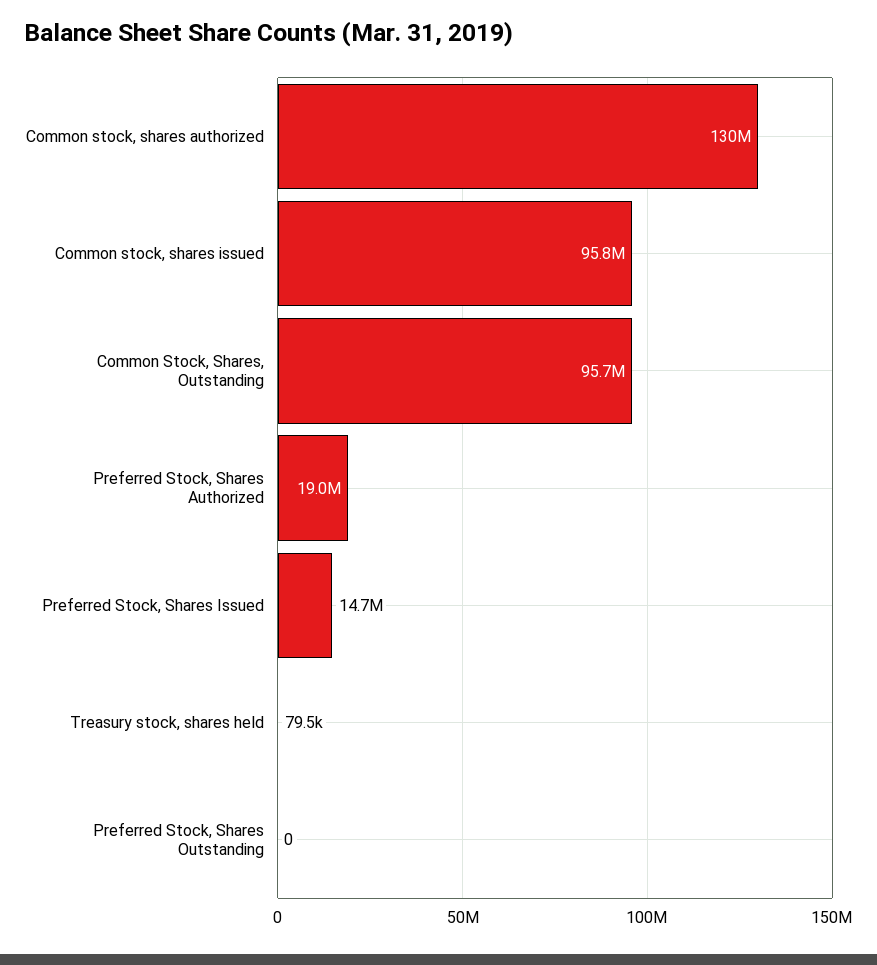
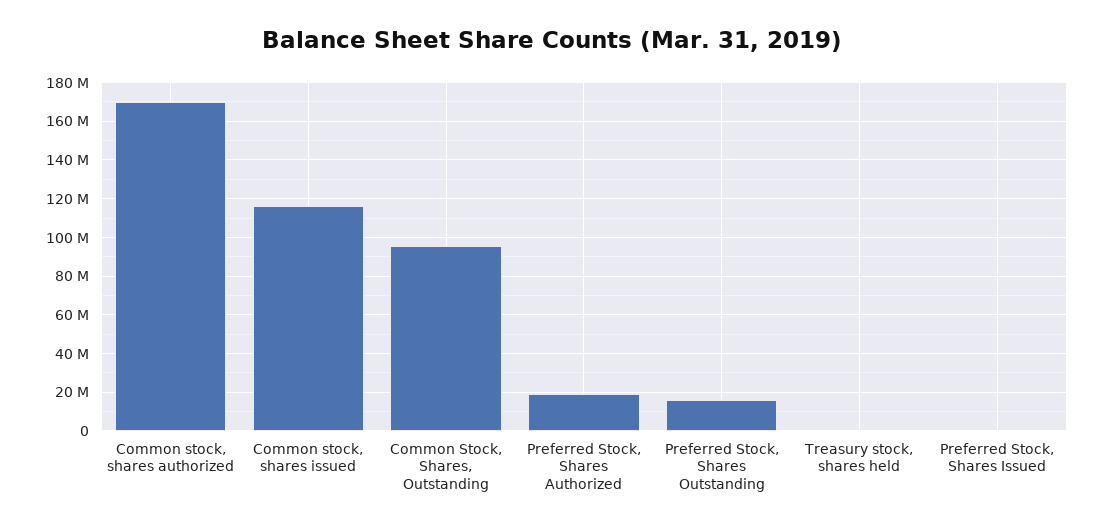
Common stock, shares authorized: 130000000 -> 170000000
Common stock, shares issued: 95800000 -> 115000000
Preferred Stock, Shares Issued: 14700000 -> 0
Preferred Stock, Shares Outstanding: 0 -> 15000000

